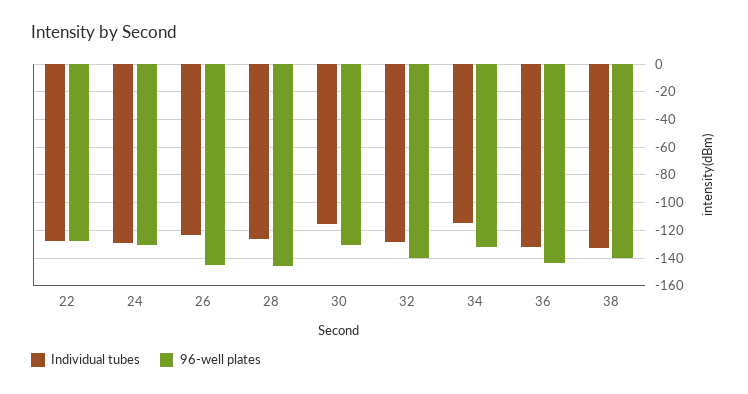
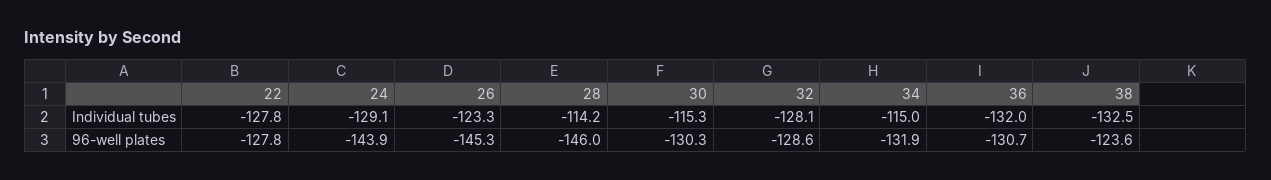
96-well plates, 24: -130 -> -143.9
Individual tubes, 28: -125 -> -114.2
96-well plates, 32: -140 -> -128.6
96-well plates, 36: -145 -> -130.7
96-well plates, 38: -140 -> -123.6

